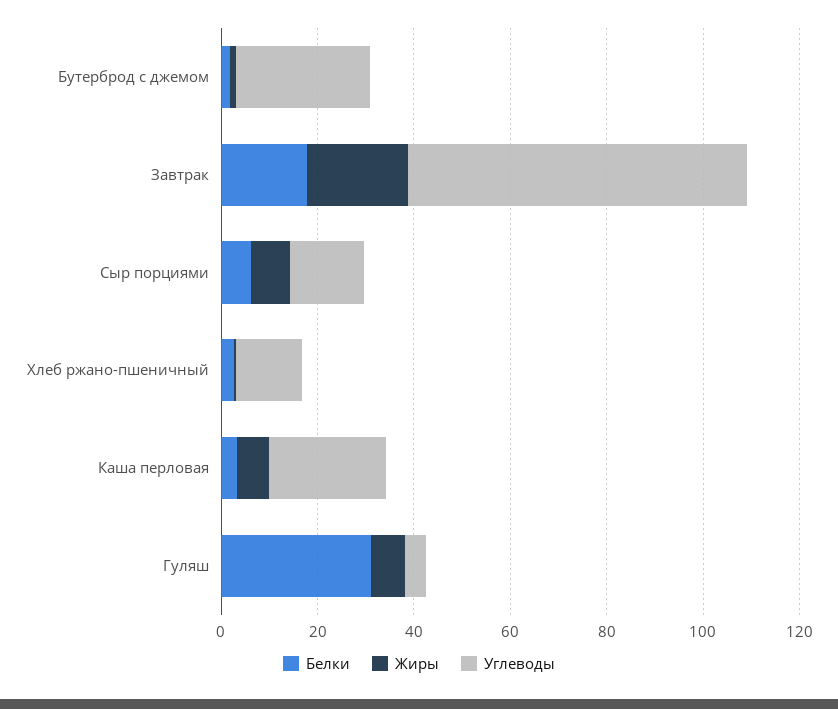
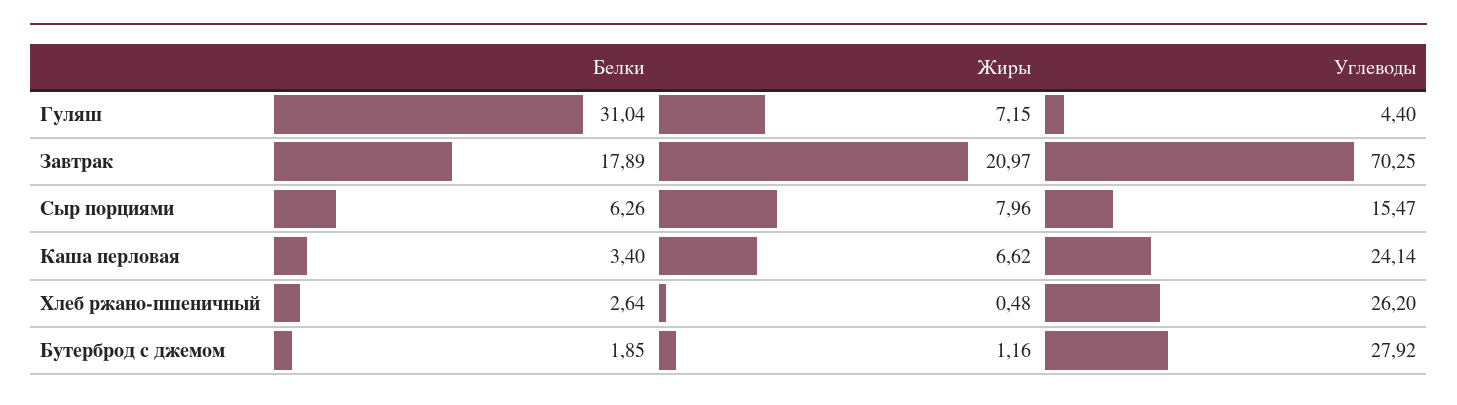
Углеводы, Хлеб ржано-пшеничный: 15 -> 26.2

